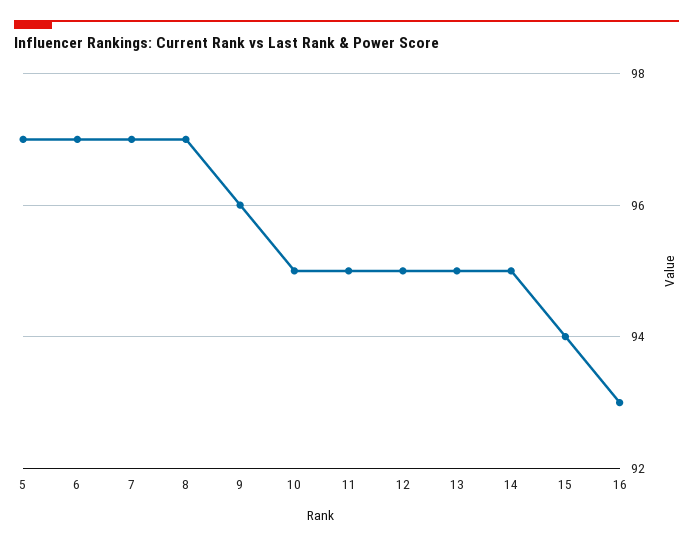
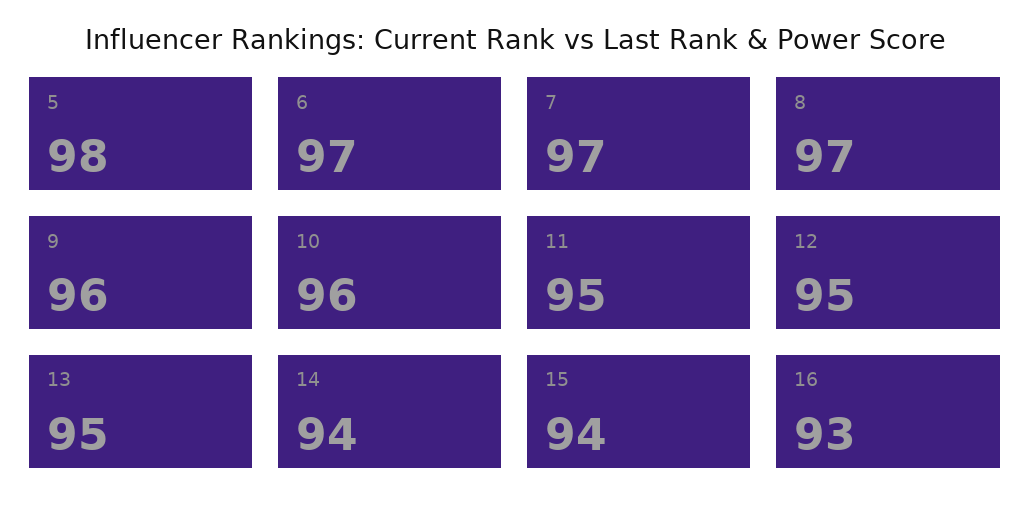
5: 97 -> 98
10: 95 -> 96
14: 95 -> 94

